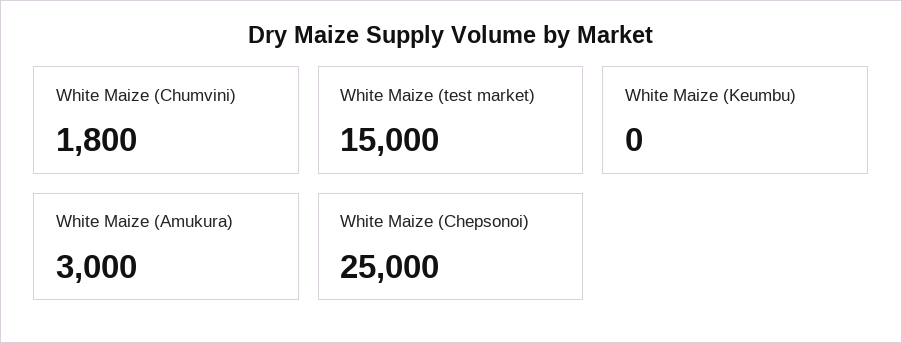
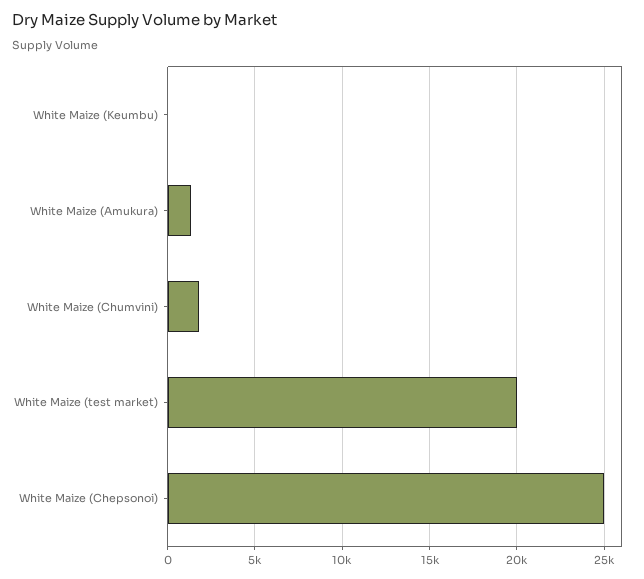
White Maize (test market): 15000 -> 20000
White Maize (Amukura): 3000 -> 1500

